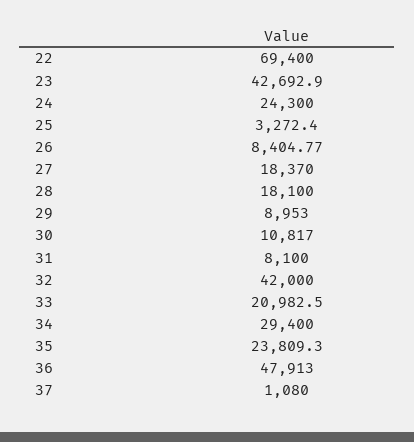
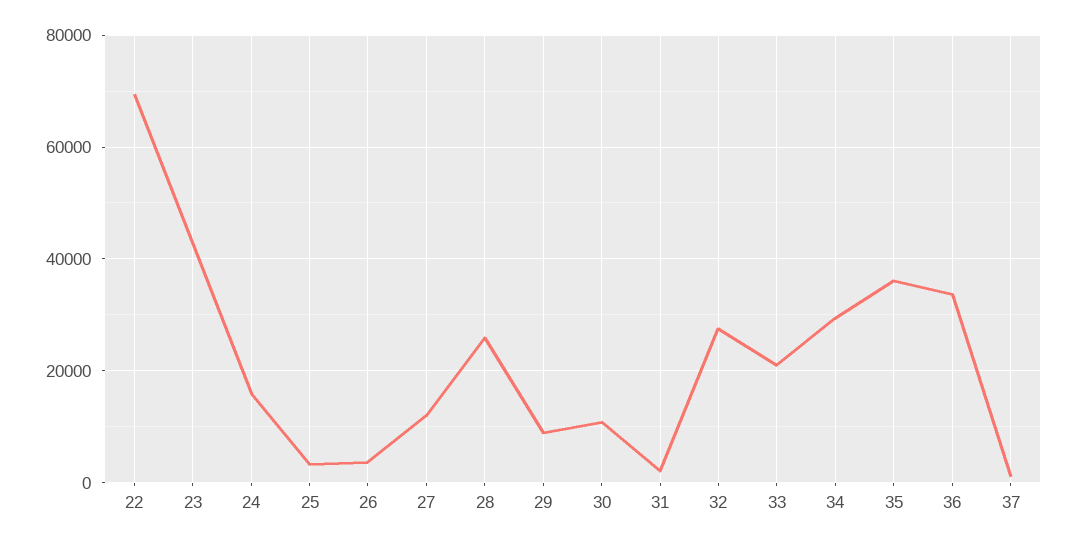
24: 24300 -> 16000
26: 8404.77 -> 4000
27: 18370 -> 12000
28: 18100 -> 26000
31: 8100 -> 2000
32: 42000 -> 28000
35: 23809.3 -> 36000
36: 47913 -> 34000

